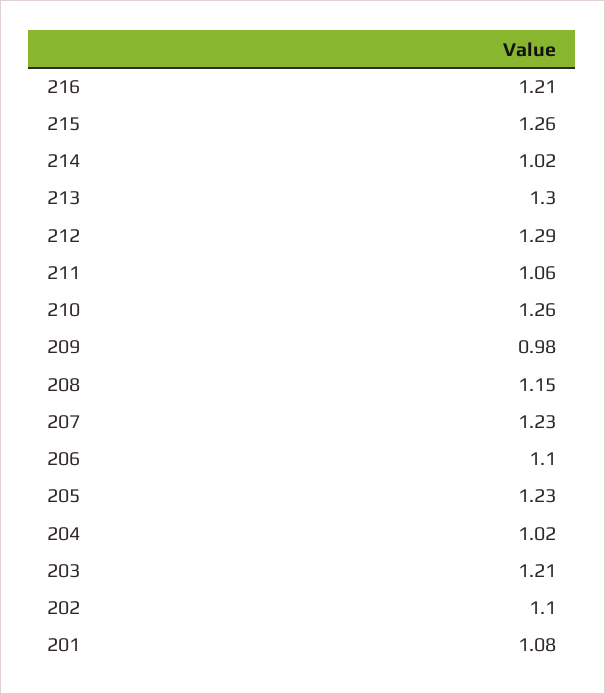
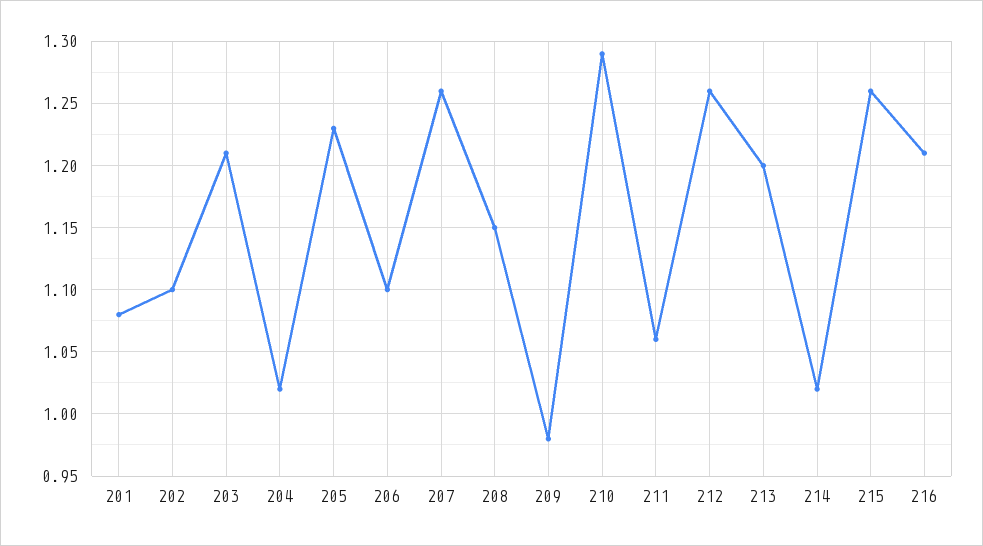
213: 1.3 -> 1.2
212: 1.29 -> 1.26
210: 1.26 -> 1.29
207: 1.23 -> 1.26

